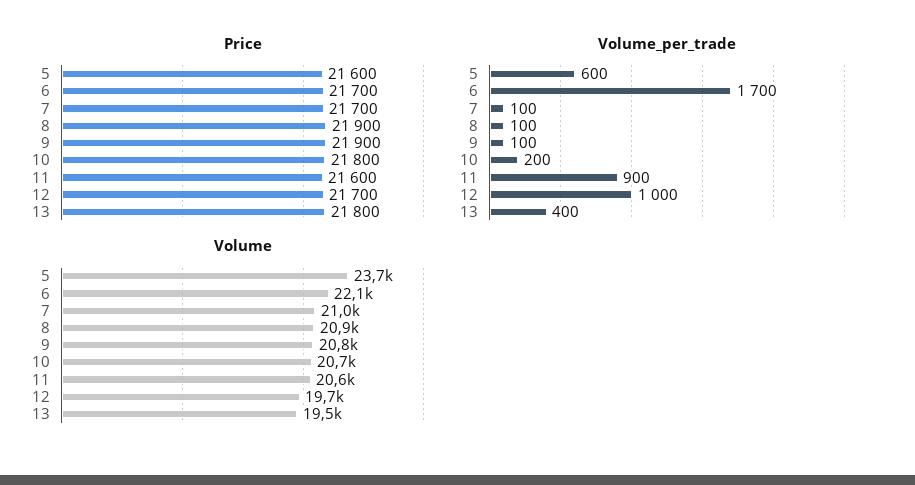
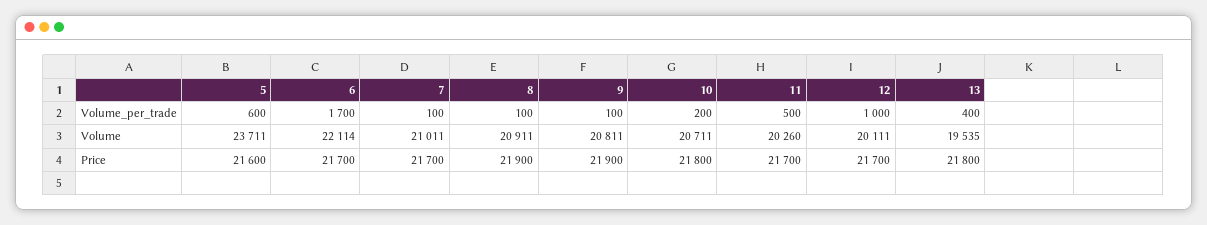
Price, 11: 21600 -> 21700
Volume_per_trade, 11: 900 -> 500
Volume, 11: 20600 -> 20260
Volume, 12: 19700 -> 20111

